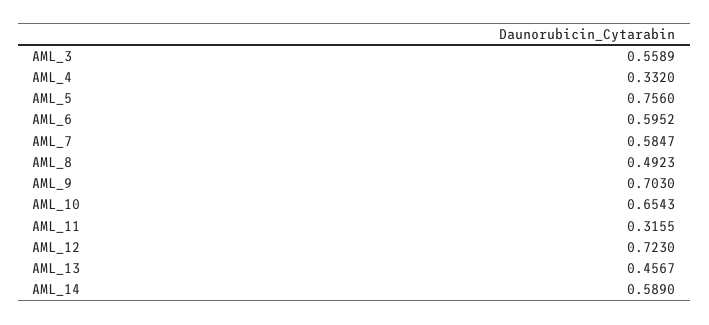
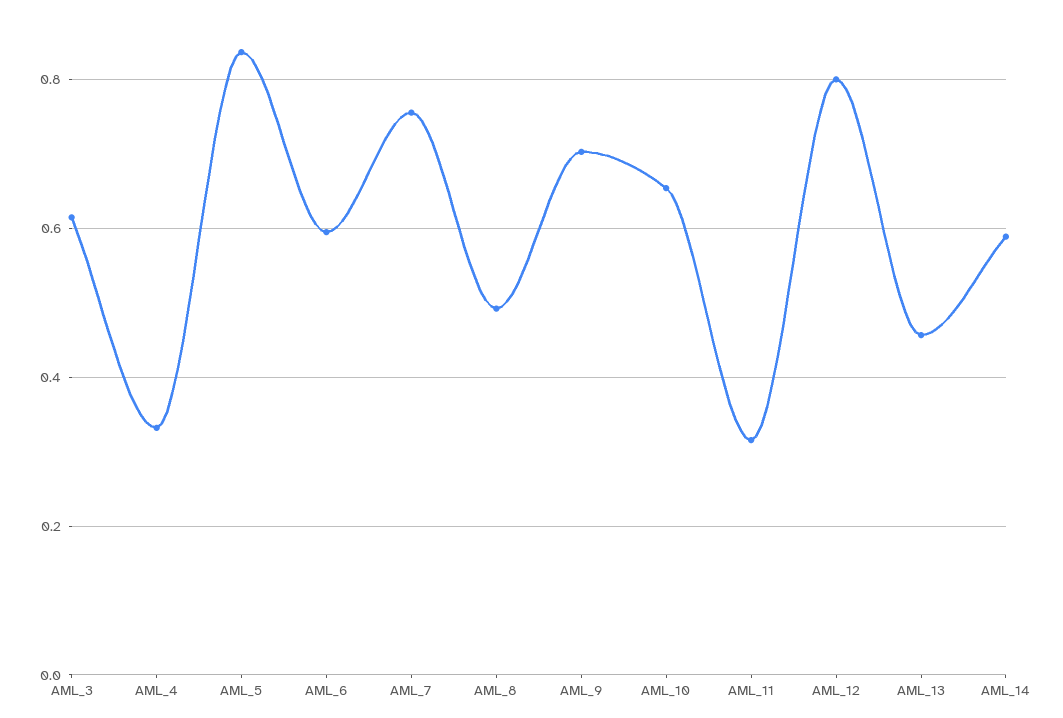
AML_3: 0.5589 -> 0.62
AML_5: 0.756 -> 0.84
AML_7: 0.5847 -> 0.76
AML_12: 0.723 -> 0.8

